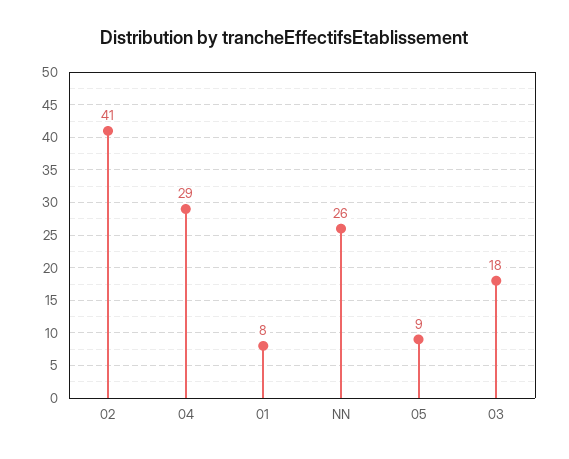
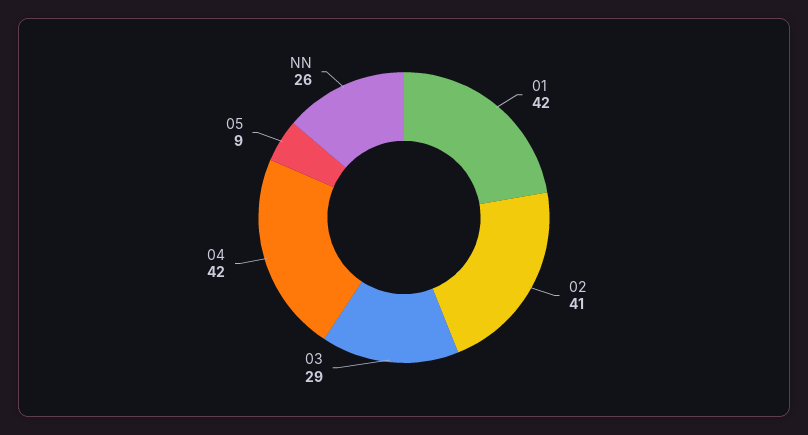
04: 29 -> 42
01: 8 -> 42
03: 18 -> 29

